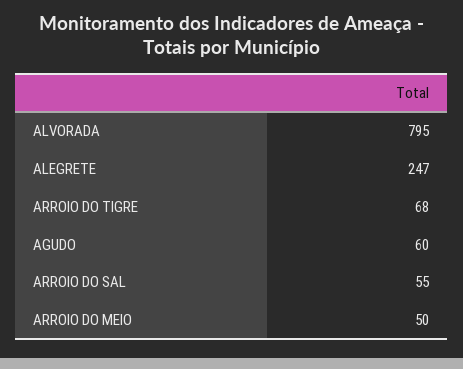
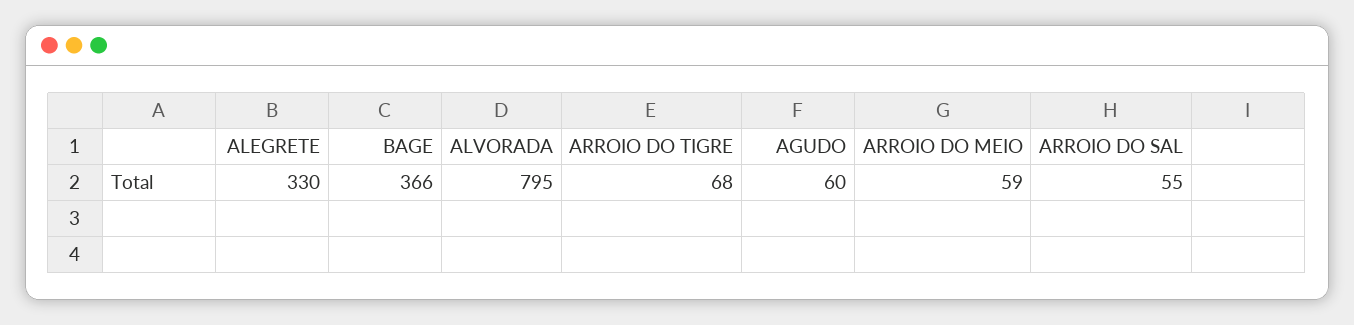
ALEGRETE: 247 -> 330
ARROIO DO MEIO: 50 -> 59
BAGE: none -> 366

